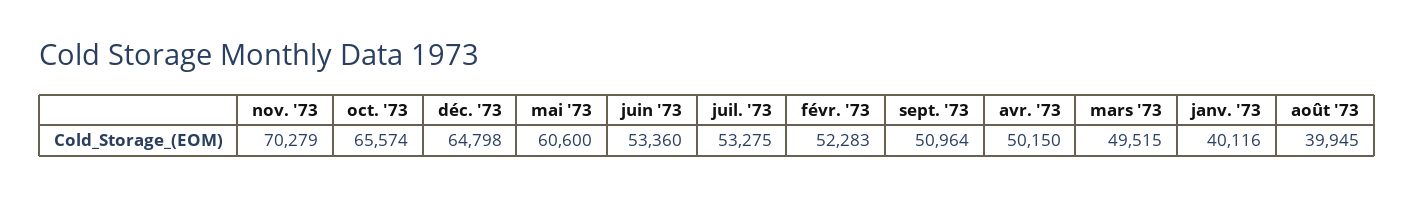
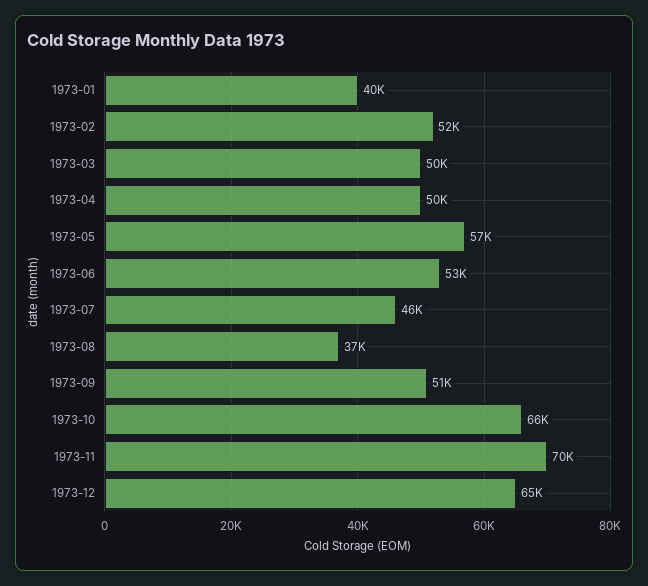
mai '73: 60600 -> 57000
juil. '73: 53275 -> 46000
août '73: 39945 -> 37000

